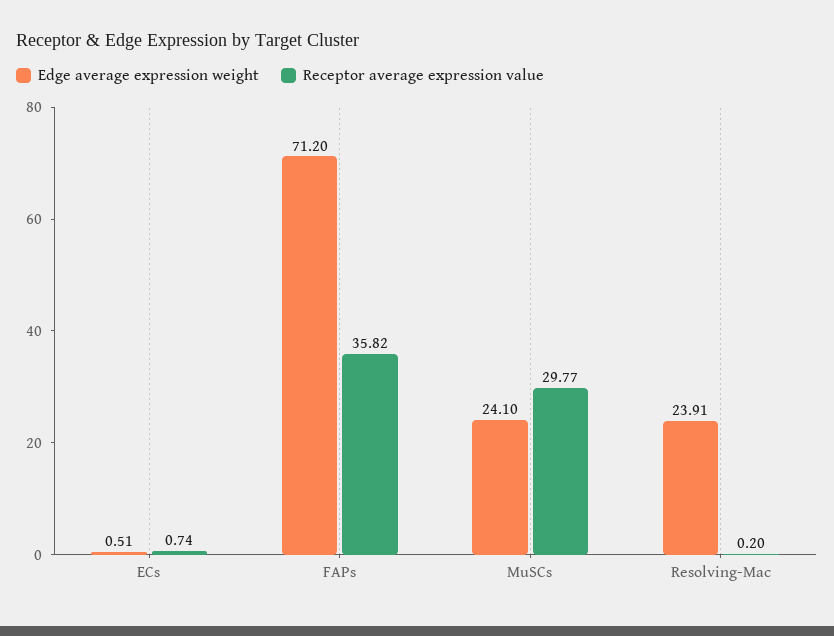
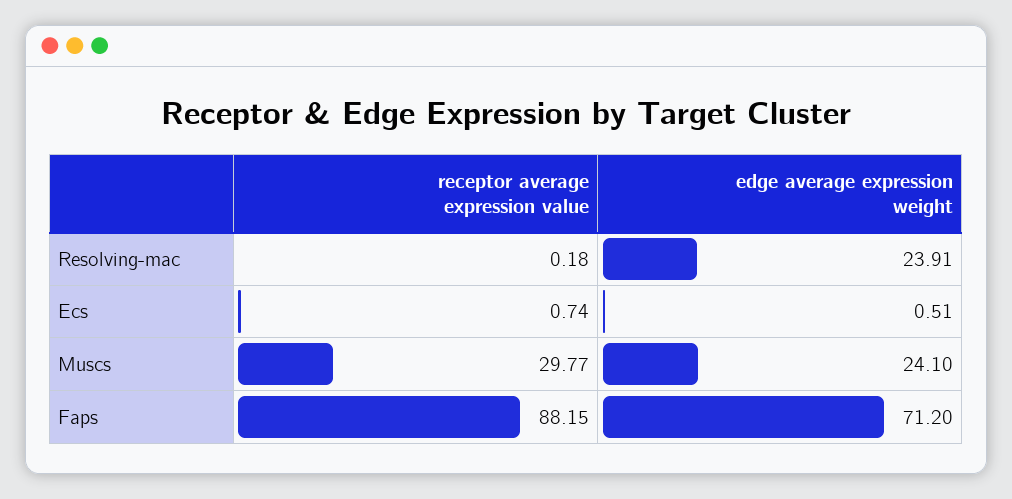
Receptor average expression value, FAPs: 35.82 -> 88.15
Receptor average expression value, Resolving-Mac: 0.2 -> 0.18

